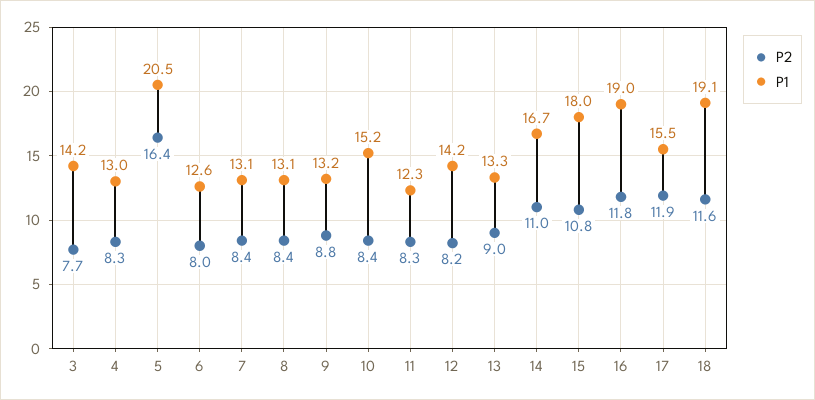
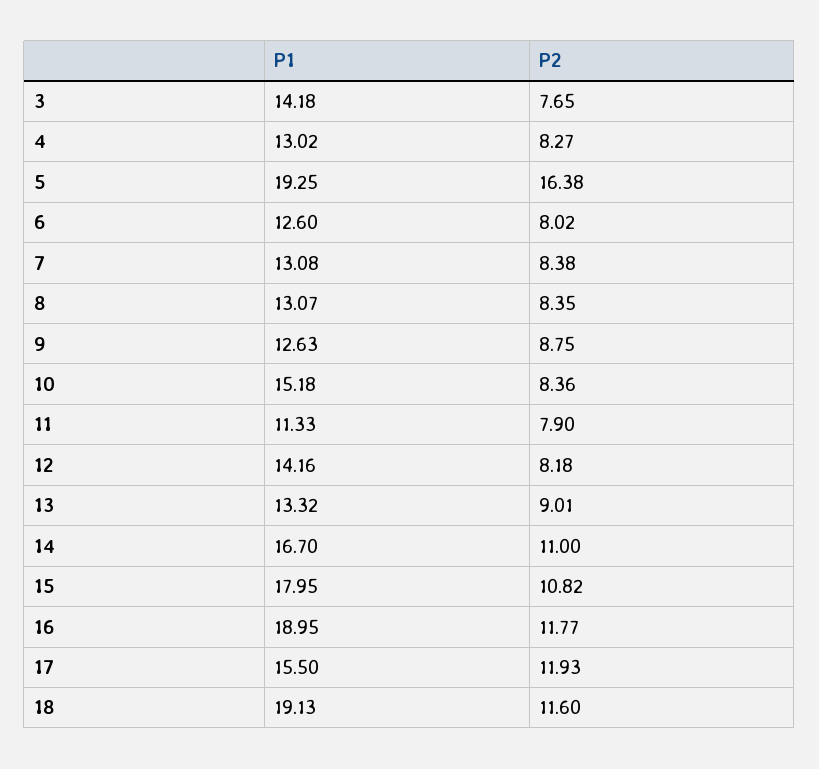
P1, 5: 20.5 -> 19.25
P1, 9: 13.2 -> 12.63
P2, 11: 8.3 -> 7.9
P1, 11: 12.3 -> 11.33

